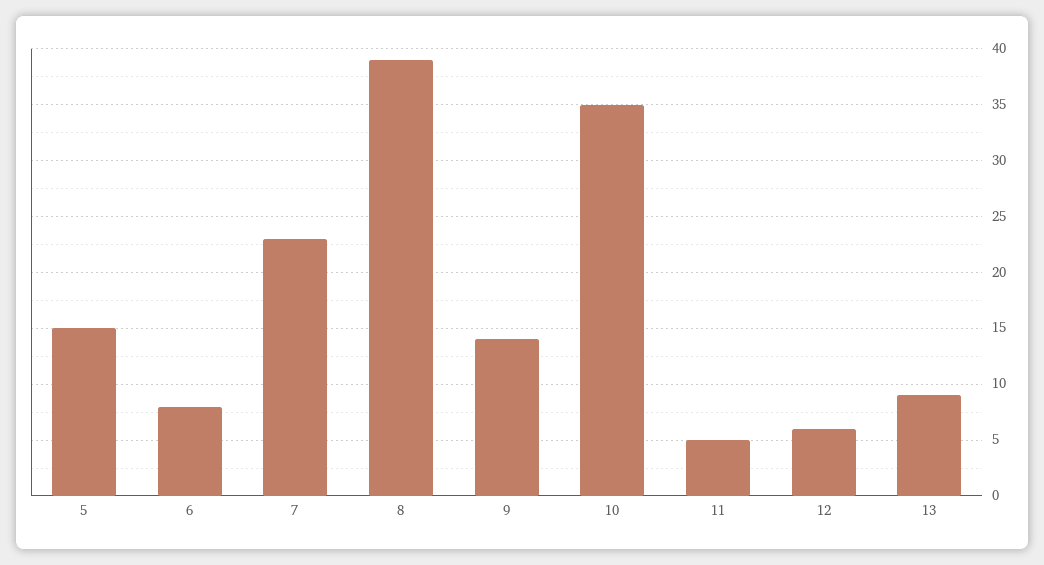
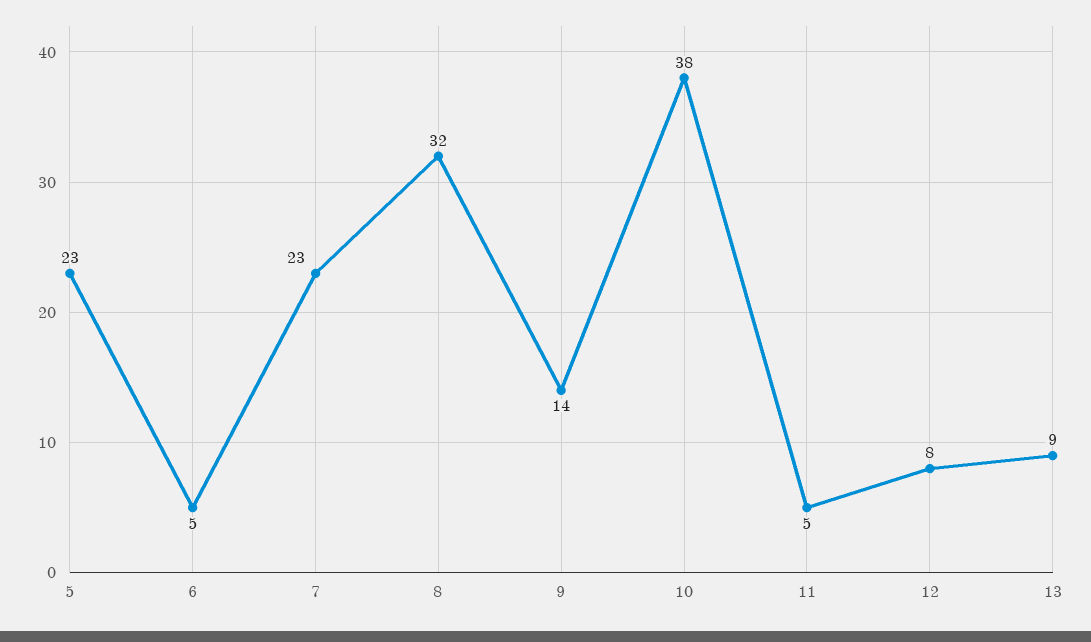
5: 15 -> 23
6: 8 -> 5
8: 39 -> 32
10: 35 -> 38
12: 6 -> 8

